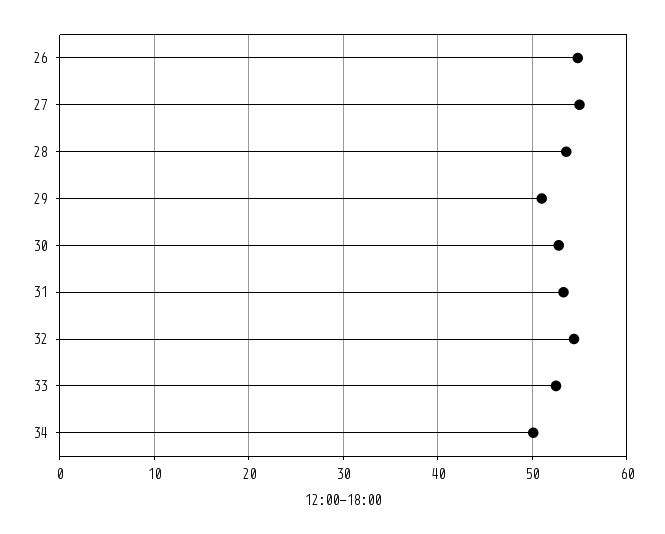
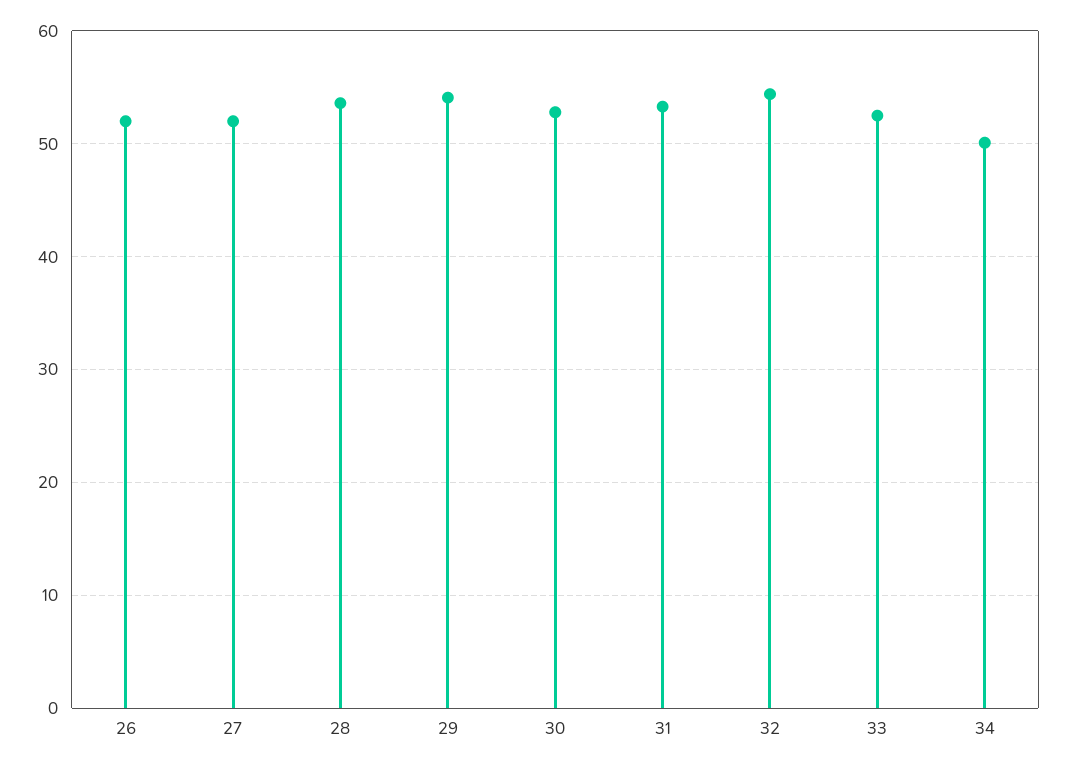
26: 55 -> 52
27: 55 -> 52
29: 51 -> 54

